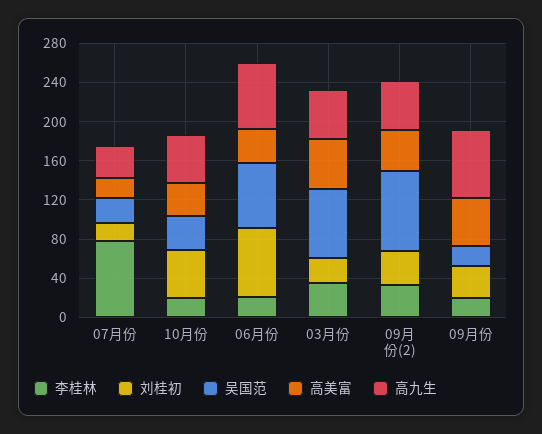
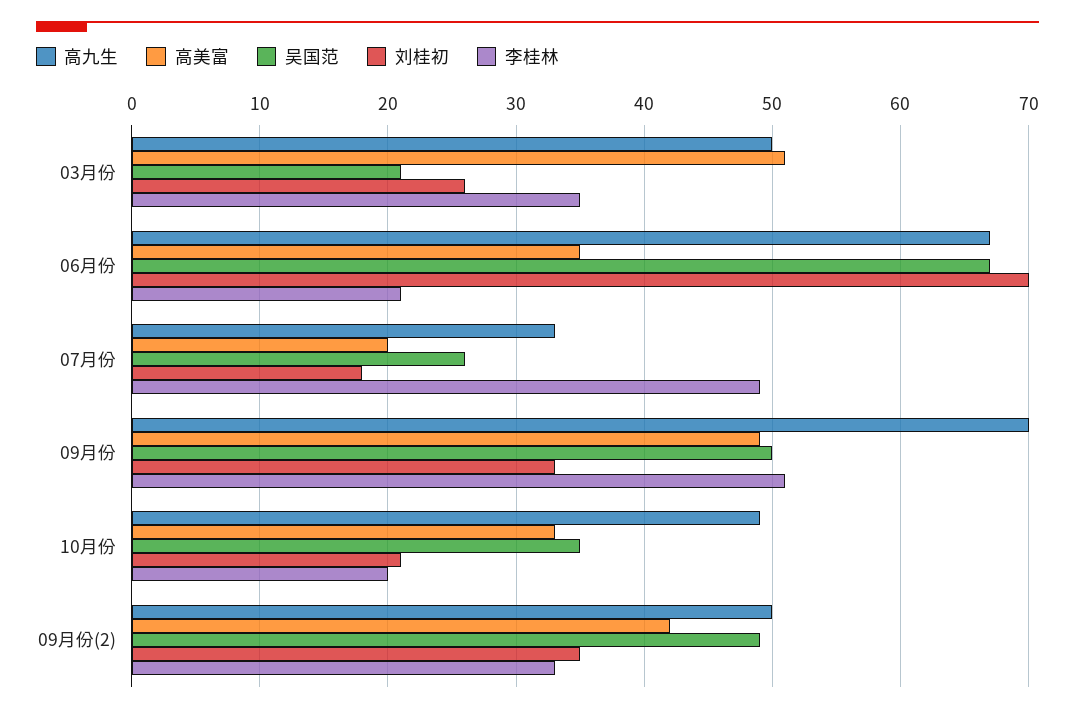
李桂林, 07月份: 80 -> 49
刘桂初, 10月份: 50 -> 21
吴国范, 03月份: 70 -> 21
吴国范, 09月份(2): 80 -> 49
李桂林, 09月份: 20 -> 51
吴国范, 09月份: 20 -> 50

